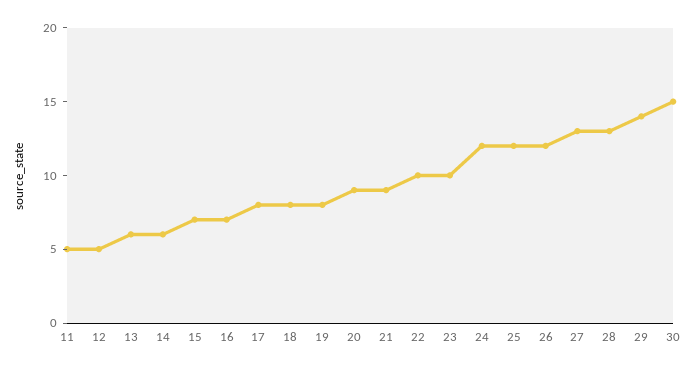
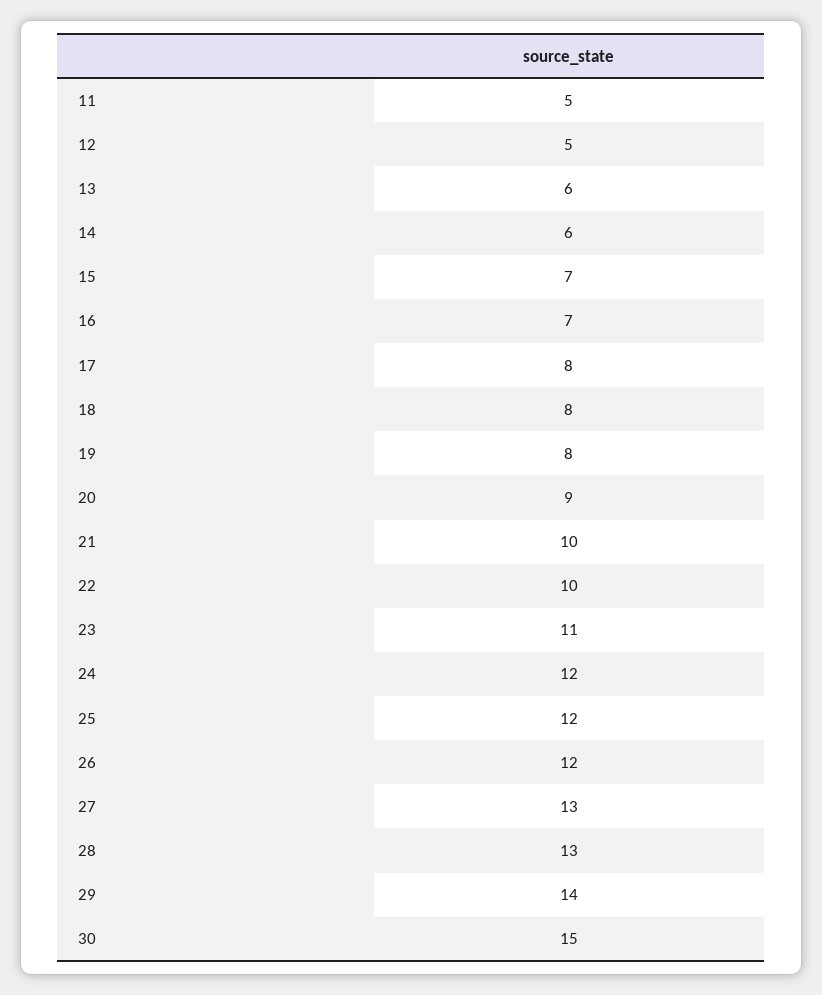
21: 9 -> 10
23: 10 -> 11

